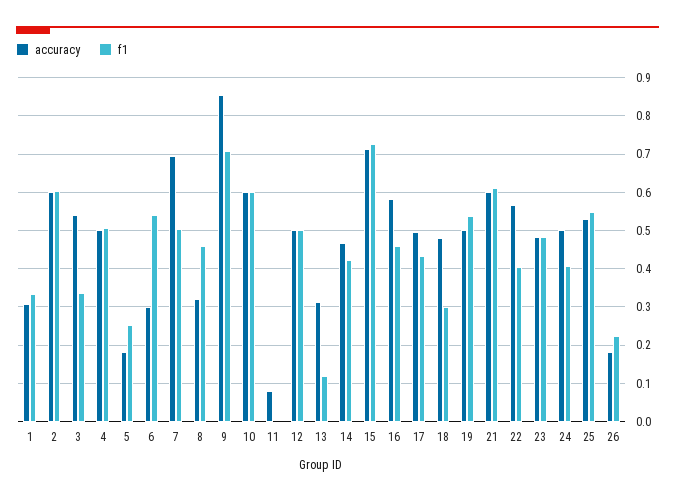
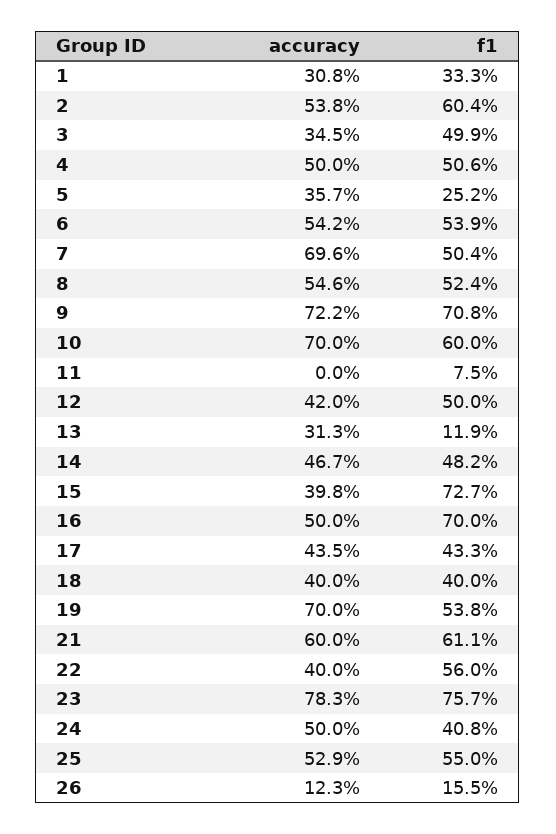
accuracy, 2: 0.6 -> 0.538
accuracy, 3: 0.54 -> 0.345
f1, 3: 0.34 -> 0.499
accuracy, 5: 0.18 -> 0.357
accuracy, 6: 0.3 -> 0.542
accuracy, 8: 0.32 -> 0.546
f1, 8: 0.46 -> 0.524
accuracy, 9: 0.86 -> 0.722
accuracy, 10: 0.6 -> 0.7
accuracy, 11: 0.08 -> 0
f1, 11: 0 -> 0.075
accuracy, 12: 0.5 -> 0.42
f1, 14: 0.42 -> 0.482
accuracy, 15: 0.72 -> 0.398
accuracy, 16: 0.58 -> 0.5
f1, 16: 0.46 -> 0.7
accuracy, 17: 0.5 -> 0.435
accuracy, 18: 0.48 -> 0.4
f1, 18: 0.3 -> 0.4
accuracy, 19: 0.5 -> 0.7
accuracy, 22: 0.56 -> 0.4
f1, 22: 0.4 -> 0.56
accuracy, 23: 0.48 -> 0.783
f1, 23: 0.48 -> 0.757
accuracy, 26: 0.18 -> 0.123
f1, 26: 0.22 -> 0.155

